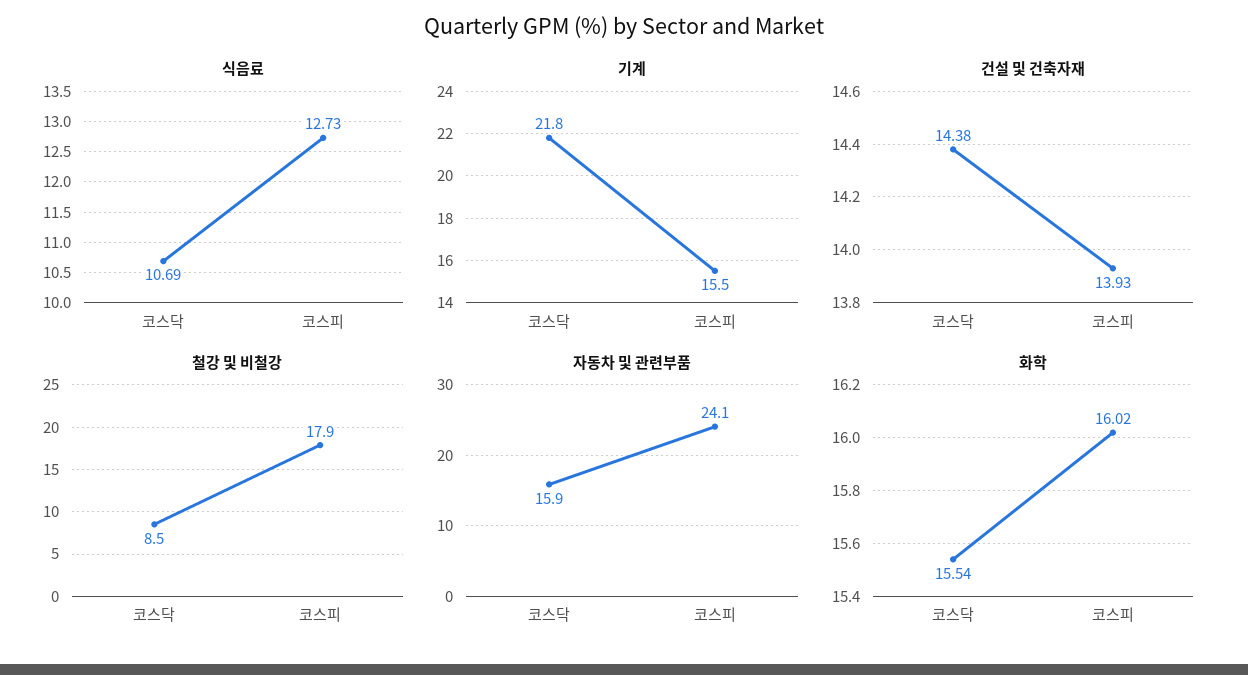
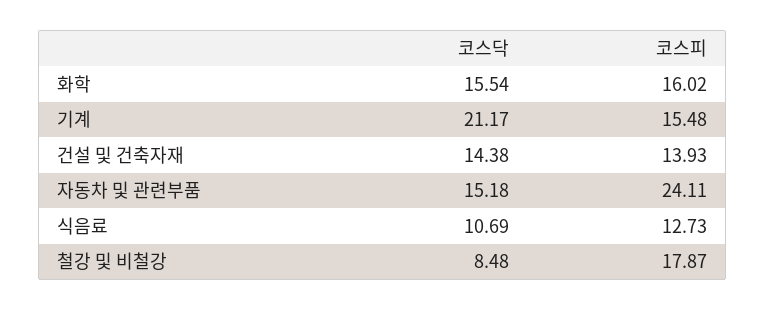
기계, 코스닥: 21.8 -> 21.17
자동차 및 관련부품, 코스닥: 15.9 -> 15.18

